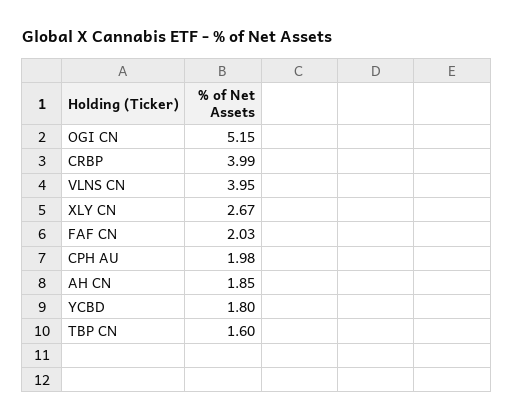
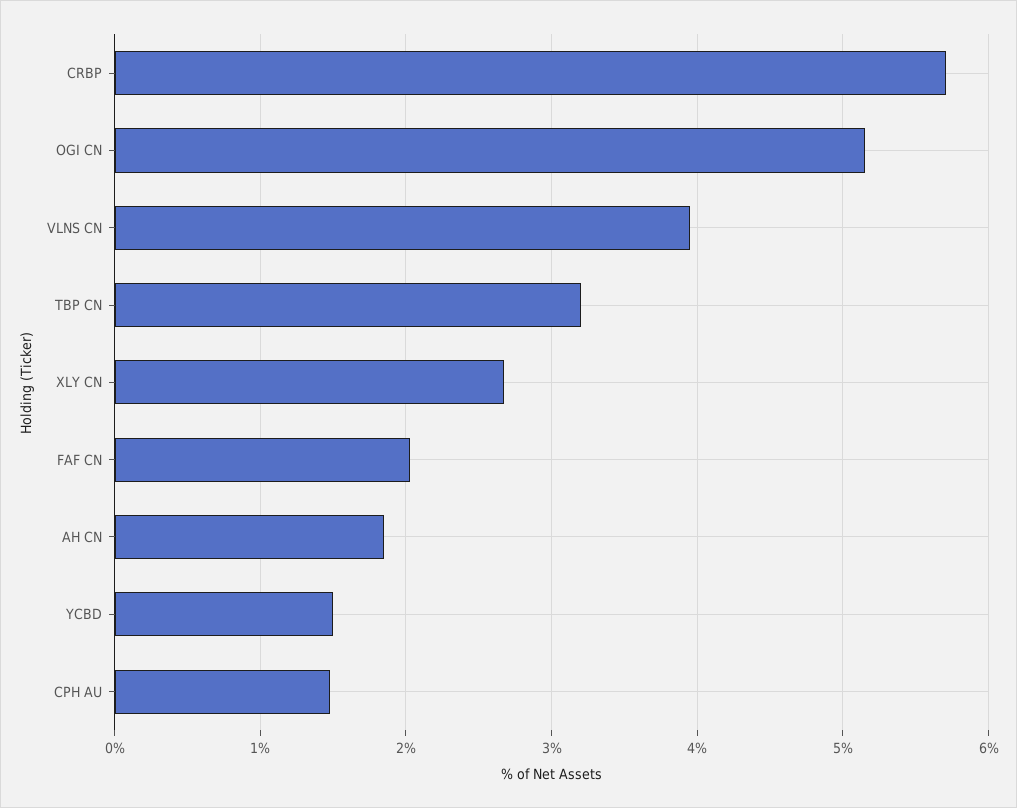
CRBP: 3.99 -> 5.7
CPH AU: 1.98 -> 1.5
YCBD: 1.8 -> 1.5
TBP CN: 1.6 -> 3.2

